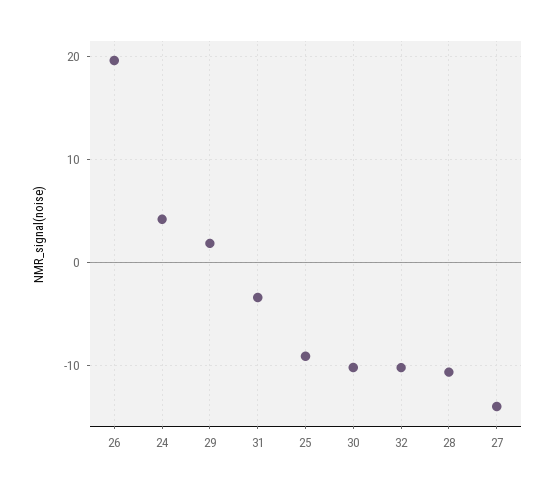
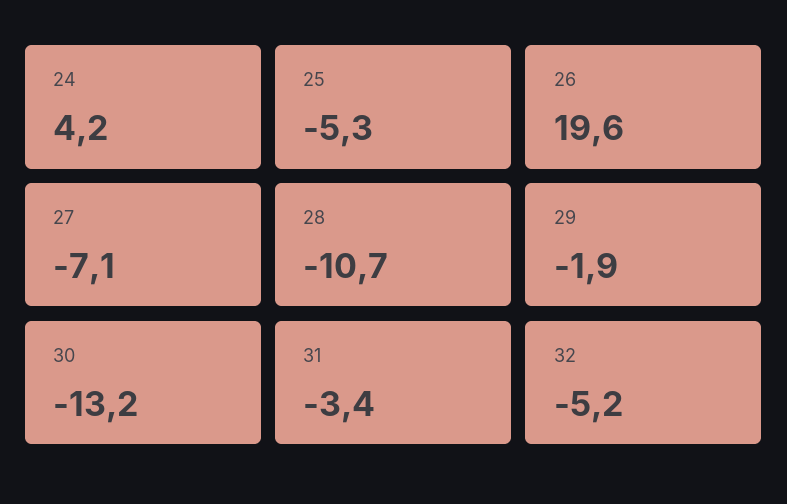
29: 2 -> -1.9
25: -9 -> -5.3
30: -10 -> -13.2
32: -10 -> -5.2
27: -14 -> -7.1

